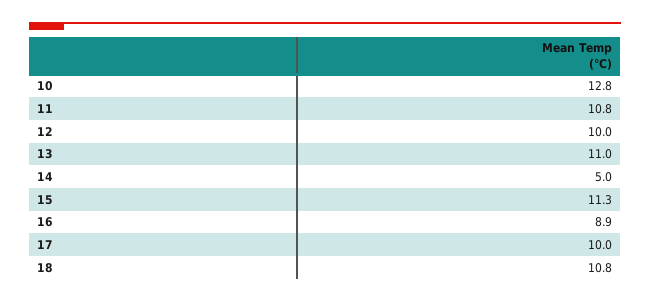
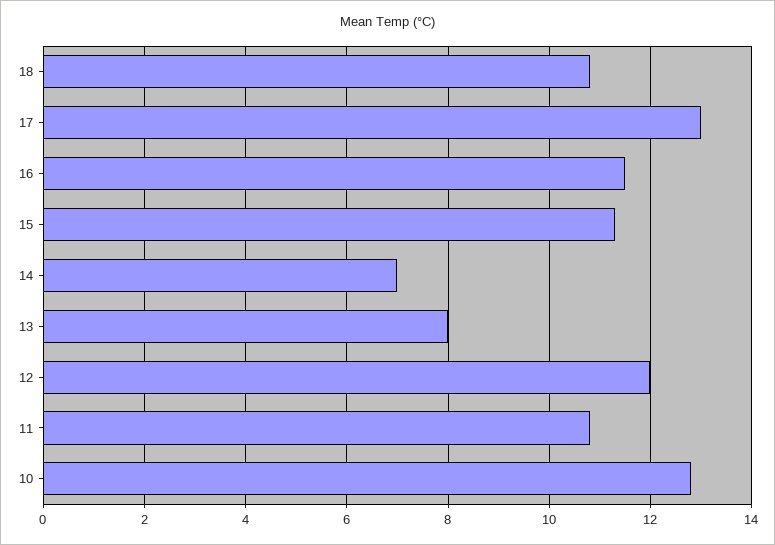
12: 10 -> 12
13: 11 -> 8
14: 5 -> 7
16: 8.9 -> 11.5
17: 10 -> 13

